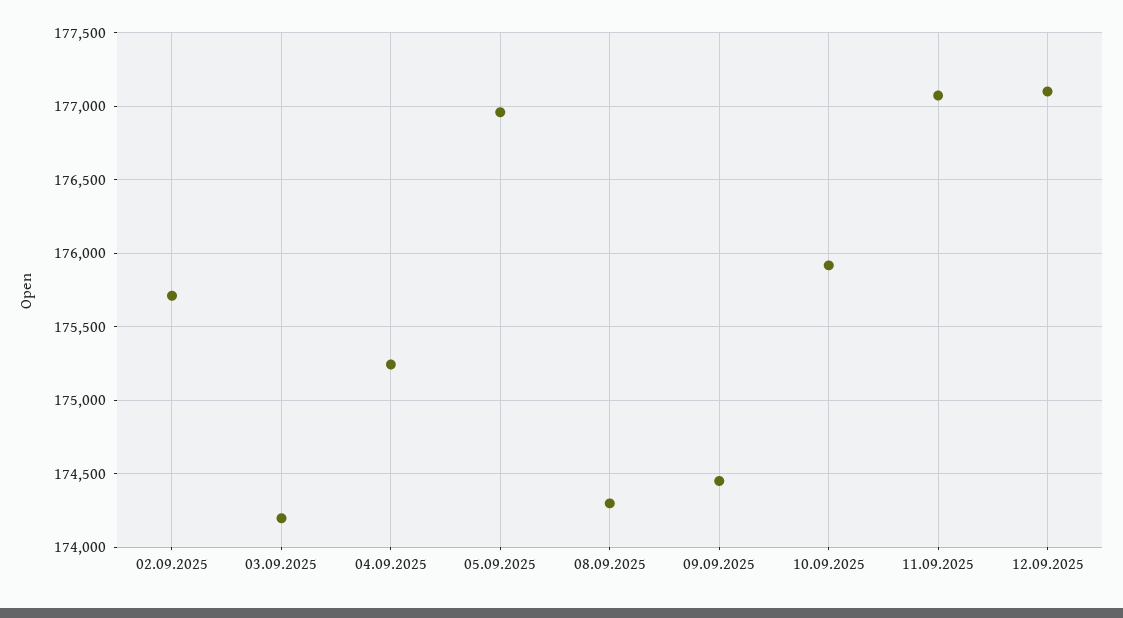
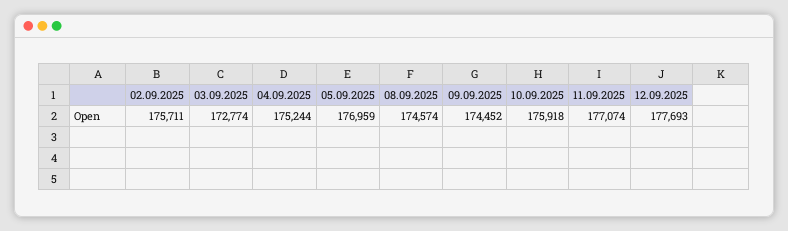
03.09.2025: 174200 -> 172774
08.09.2025: 174300 -> 174574
12.09.2025: 177100 -> 177693

